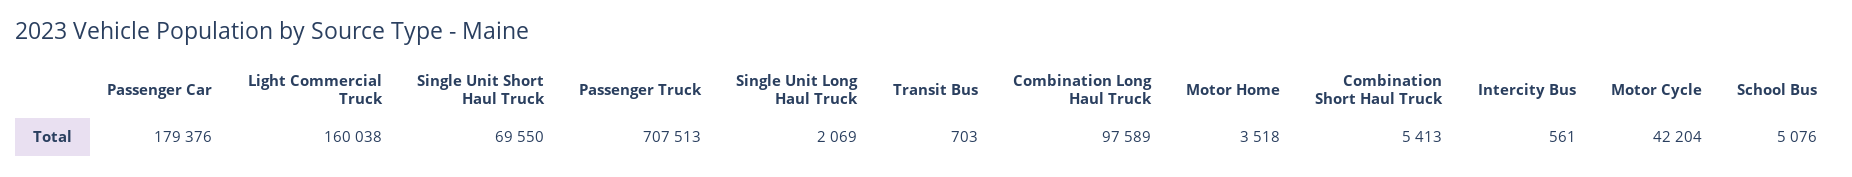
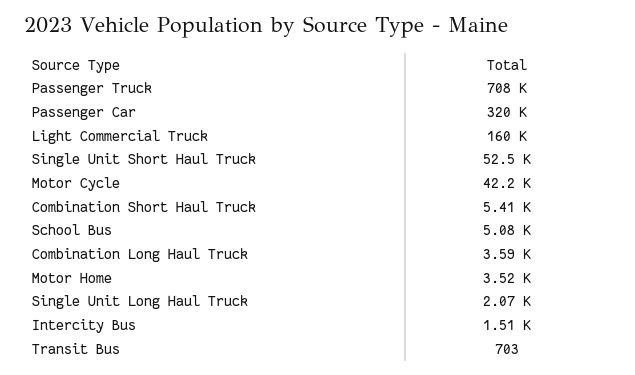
Passenger Car: 179376 -> 320000
Single Unit Short Haul Truck: 69550 -> 52500
Combination Long Haul Truck: 97589 -> 3590
Intercity Bus: 561 -> 1510

